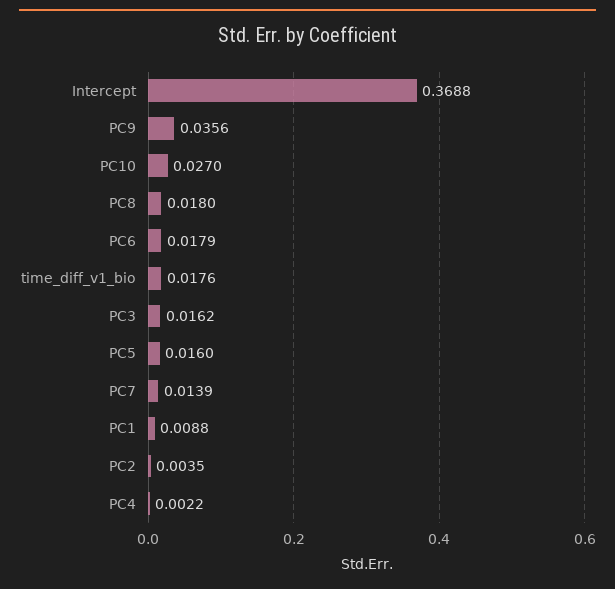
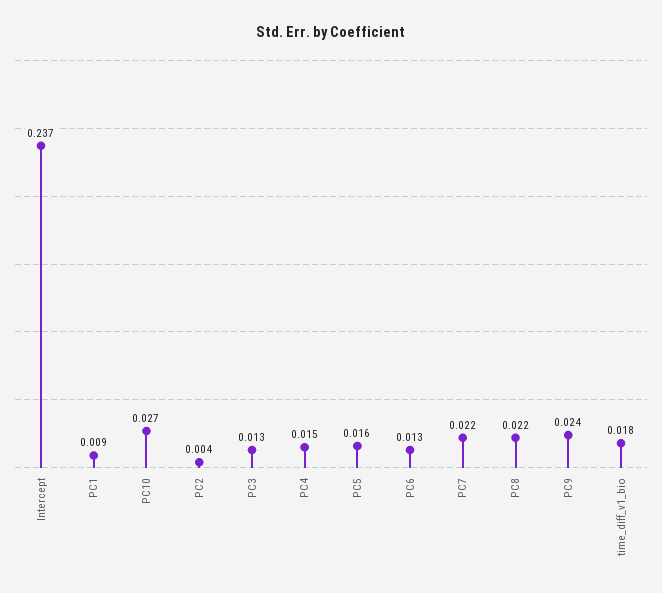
Intercept: 0.3688 -> 0.237
PC9: 0.0356 -> 0.024
PC8: 0.018 -> 0.022
PC6: 0.0179 -> 0.013
PC3: 0.0162 -> 0.013
PC7: 0.0139 -> 0.022
PC4: 0.0022 -> 0.015

